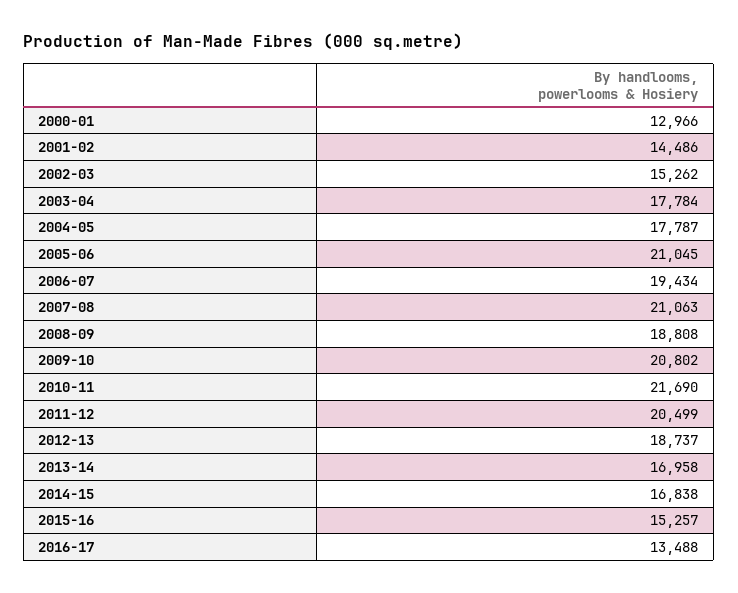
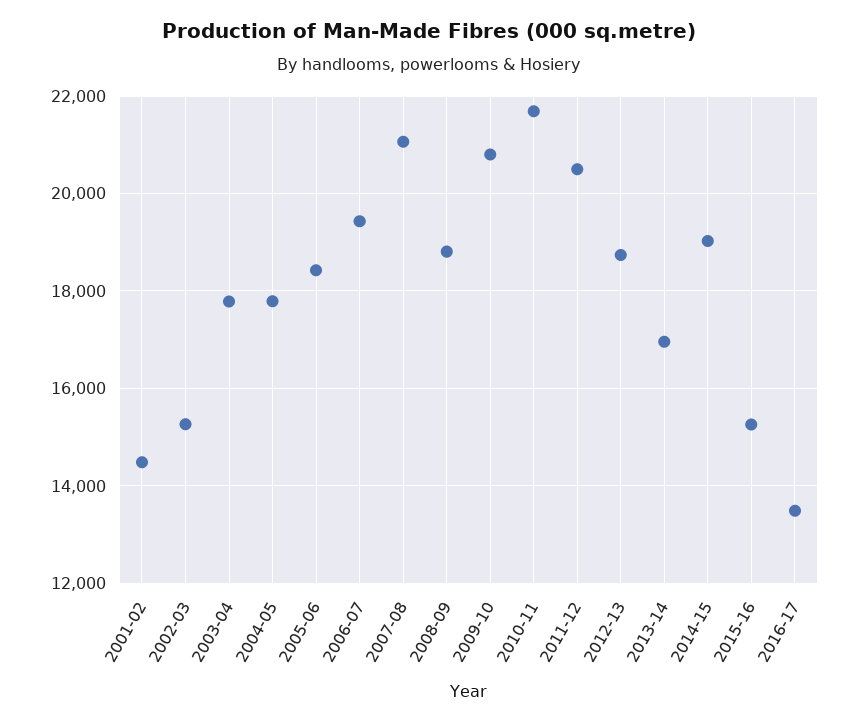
2000-01: 12966 -> none
2005-06: 21045 -> 18400
2014-15: 16838 -> 19000

